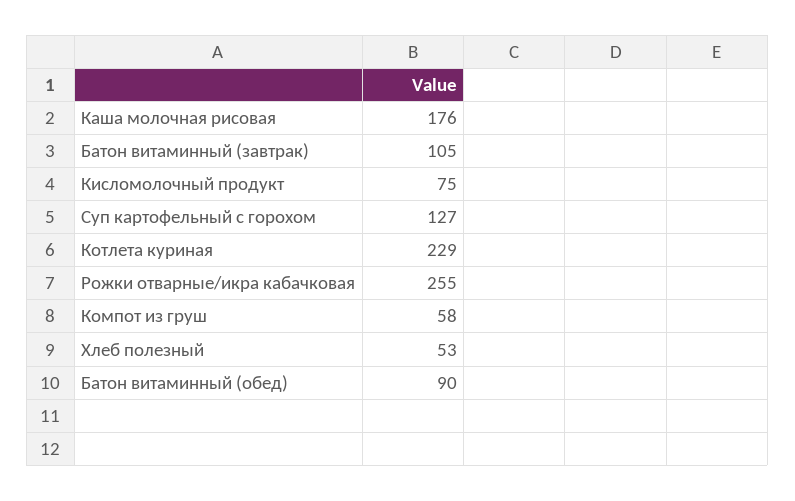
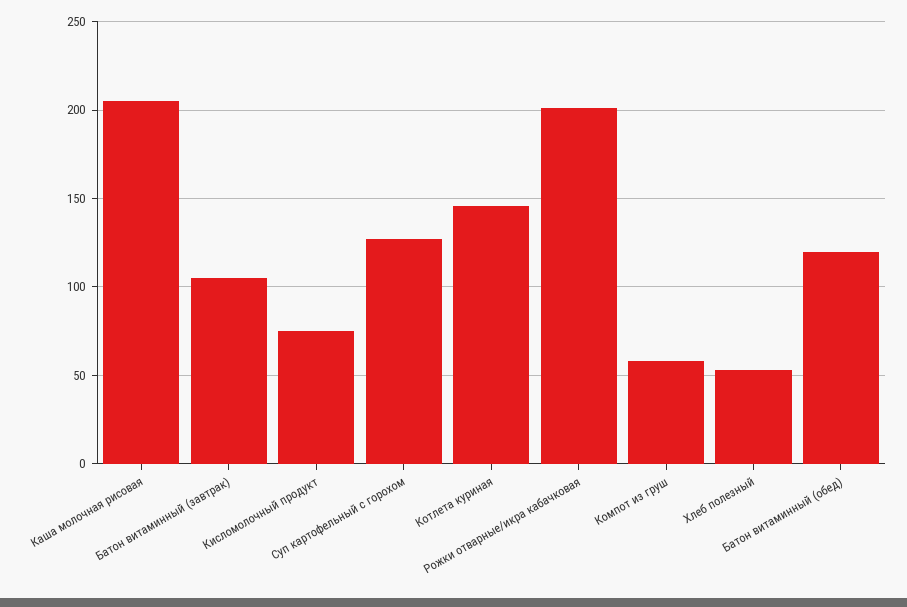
Каша молочная рисовая: 176 -> 205
Котлета куриная: 229 -> 145
Рожки отварные/икра кабачковая: 255 -> 200
Батон витаминный (обед): 90 -> 120

